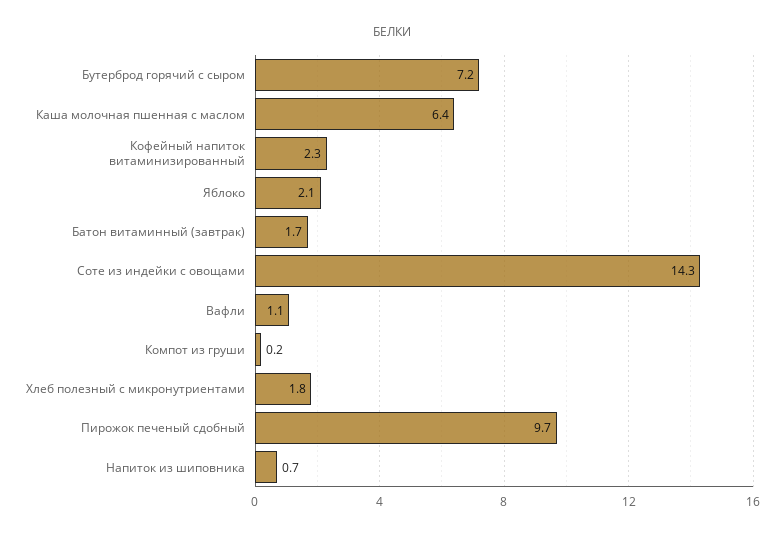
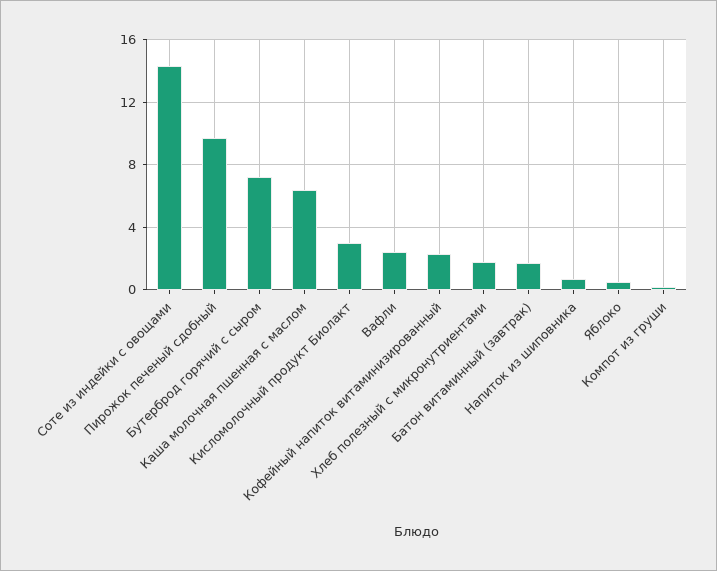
Яблоко: 2.1 -> 0.5
Вафли: 1.1 -> 2.5
Кисломолочный продукт Биолакт: none -> 3

